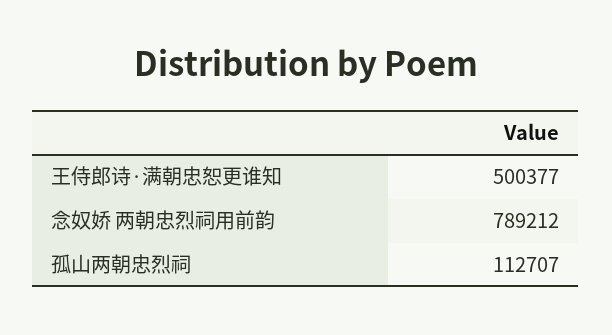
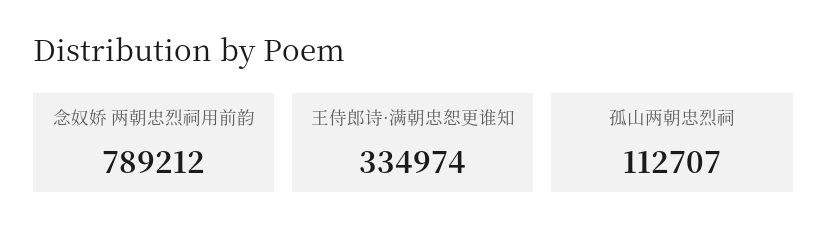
王侍郎诗·满朝忠恕更谁知: 500377 -> 334974

